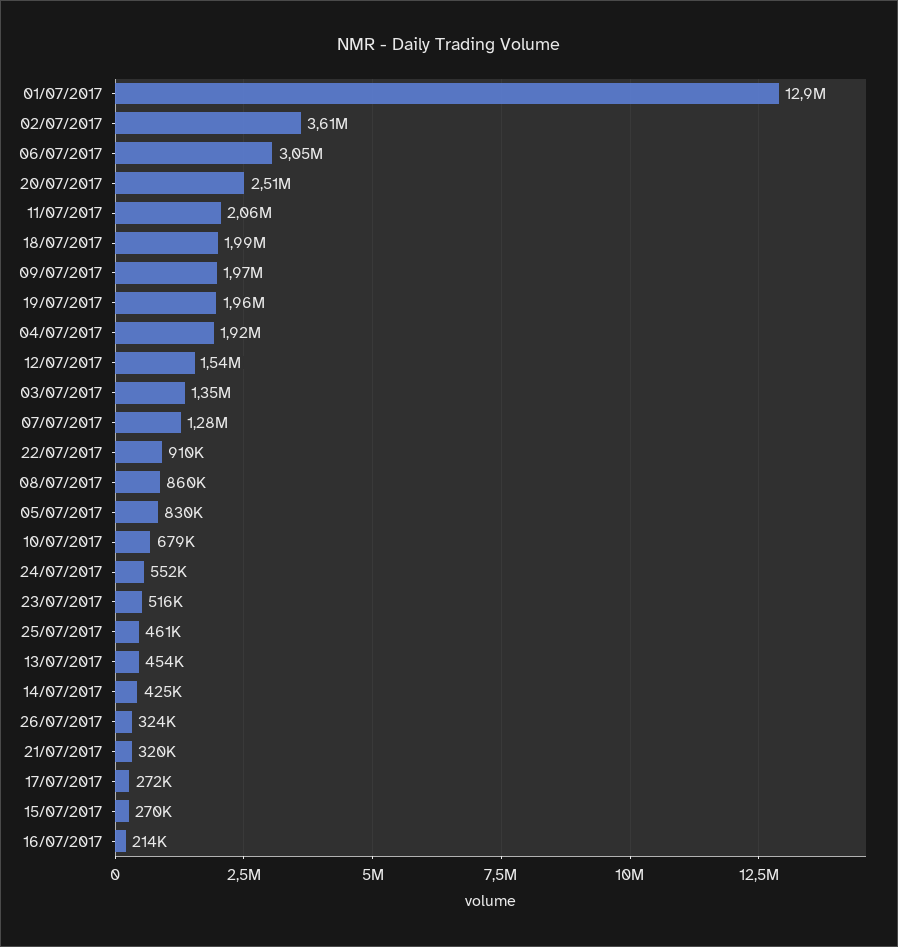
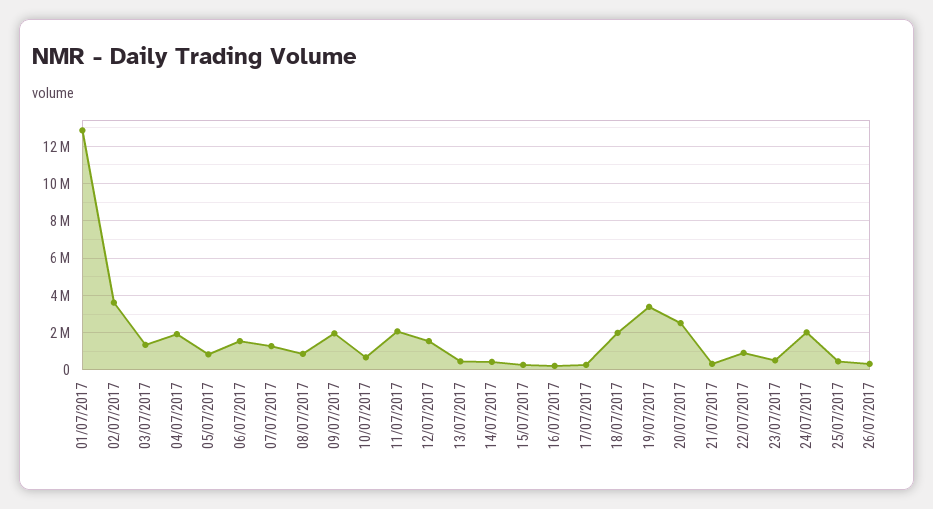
06/07/2017: 3050000 -> 1500000
19/07/2017: 1960000 -> 3500000
24/07/2017: 552000 -> 2000000

